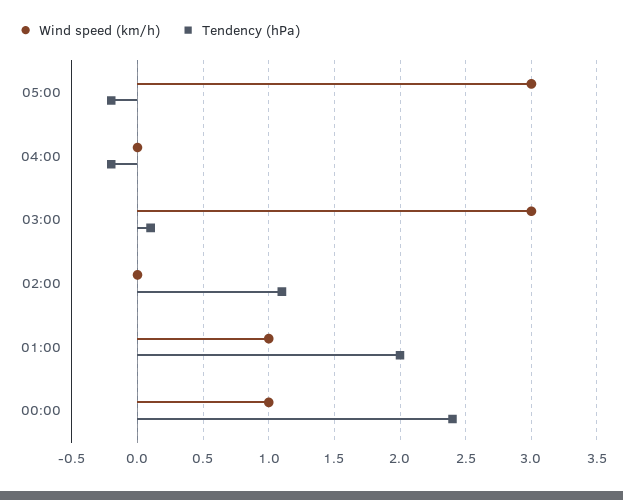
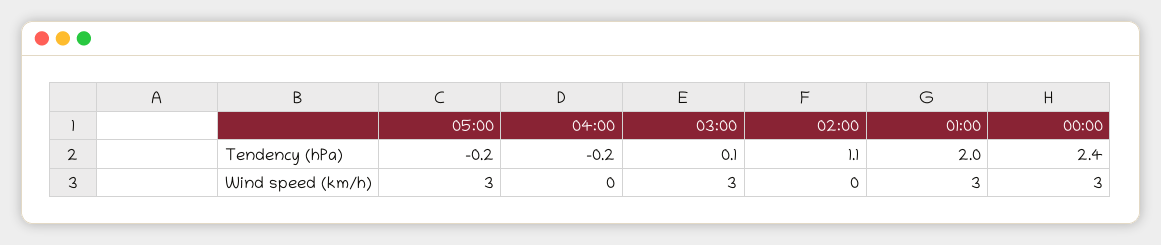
Wind speed (km/h), 01:00: 1 -> 3
Wind speed (km/h), 00:00: 1 -> 3

